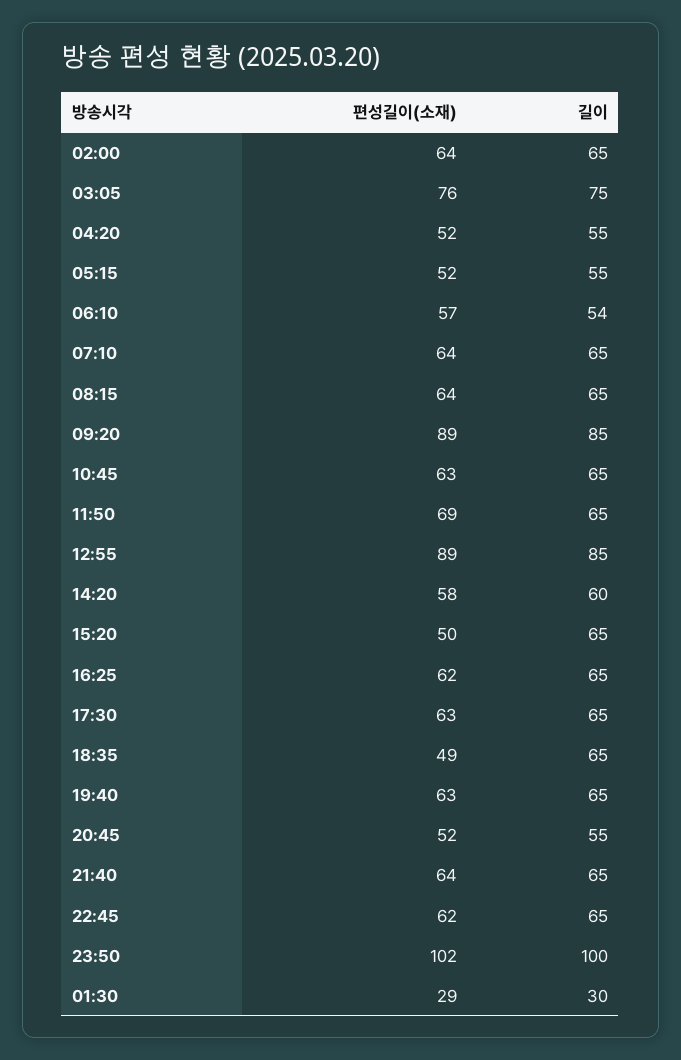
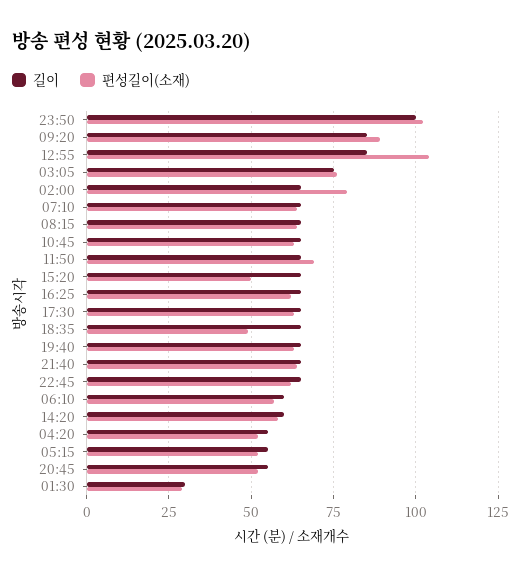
편성길이(소재), 02:00: 64 -> 80
길이, 06:10: 54 -> 60
편성길이(소재), 12:55: 89 -> 105

